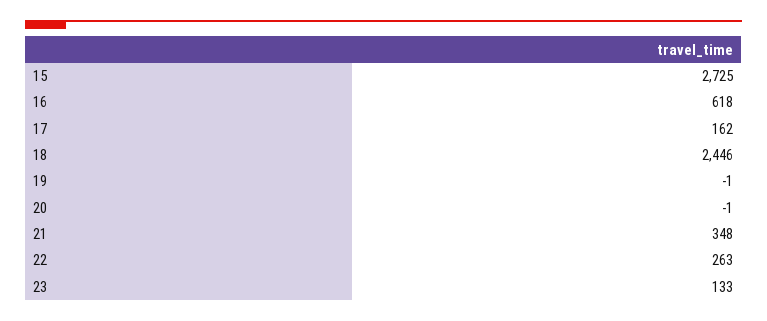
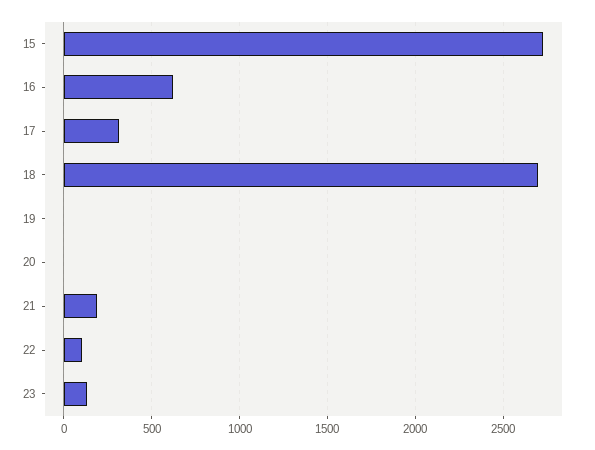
17: 162 -> 300
18: 2446 -> 2700
21: 348 -> 200
22: 263 -> 100

